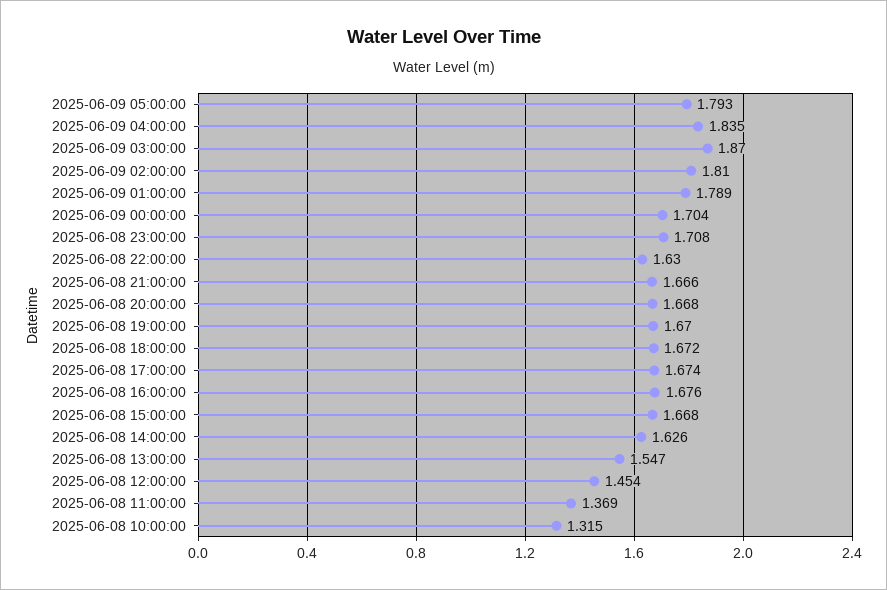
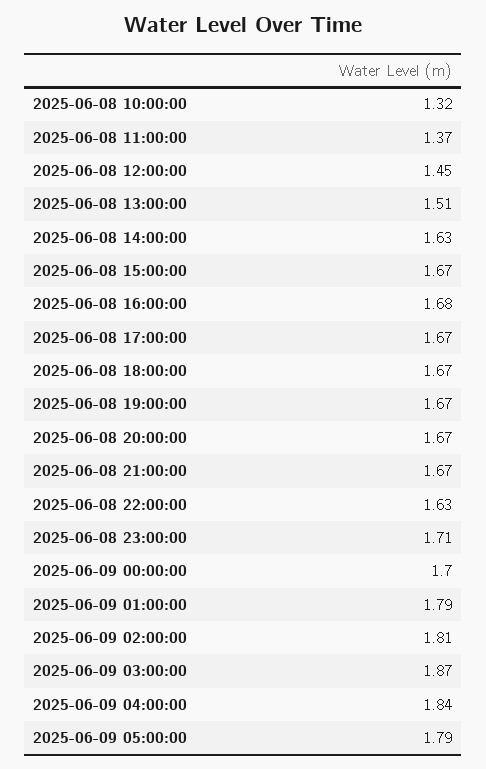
2025-06-08 13:00:00: 1.547 -> 1.51

